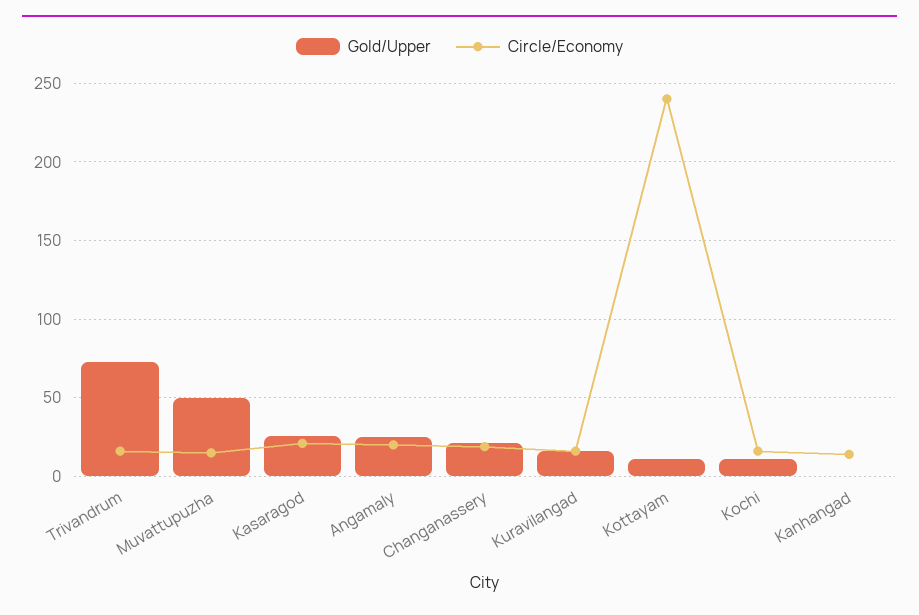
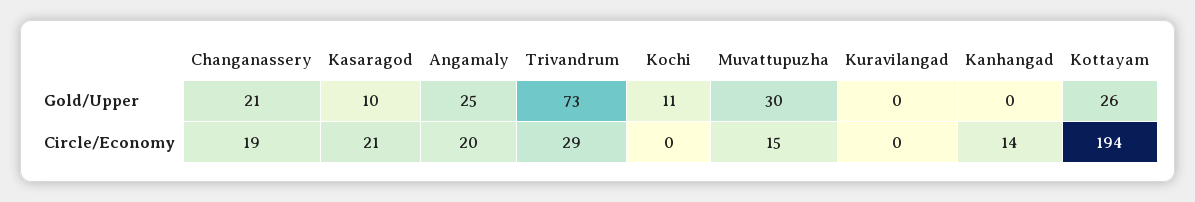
Circle/Economy, Trivandrum: 15 -> 29
Gold/Upper, Muvattupuzha: 50 -> 30
Gold/Upper, Kasaragod: 25 -> 10
Gold/Upper, Kuravilangad: 15 -> 0
Circle/Economy, Kuravilangad: 15 -> 0
Gold/Upper, Kottayam: 10 -> 26
Circle/Economy, Kottayam: 240 -> 194
Circle/Economy, Kochi: 15 -> 0

